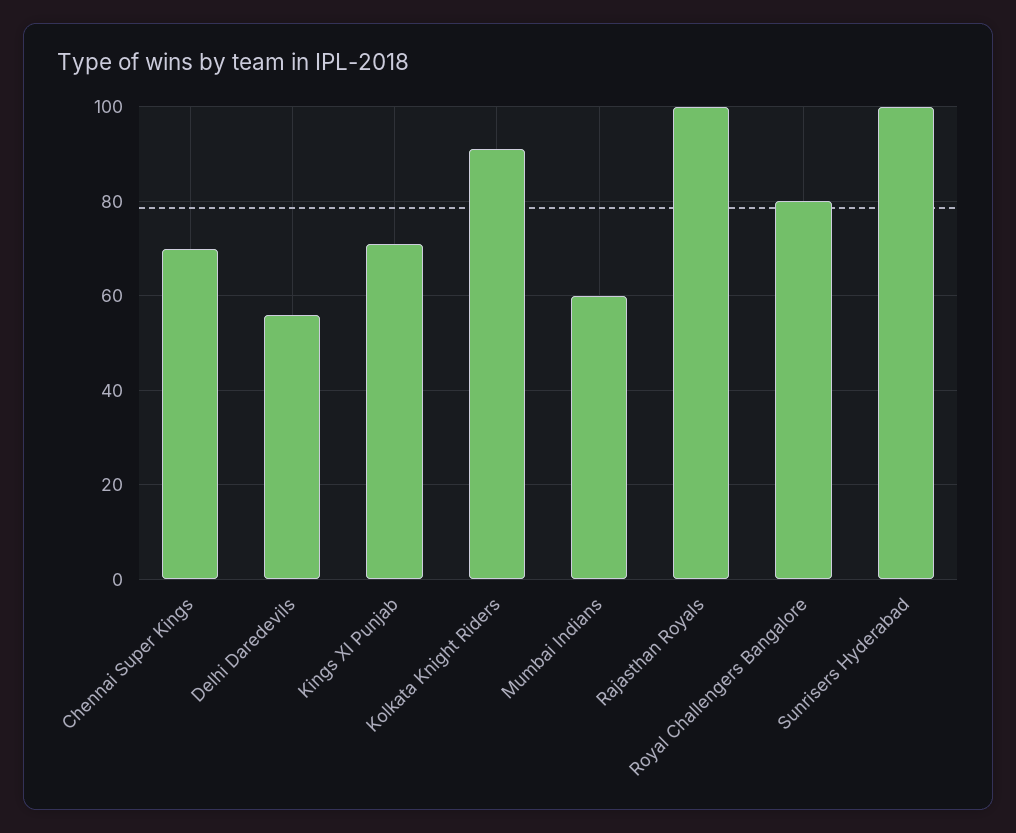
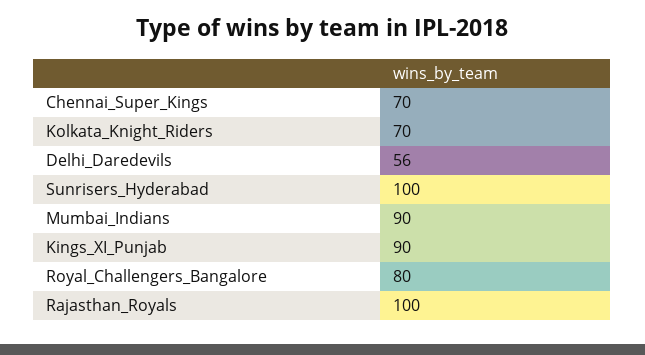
Kings XI Punjab: 70 -> 90
Kolkata Knight Riders: 90 -> 70
Mumbai Indians: 60 -> 90

